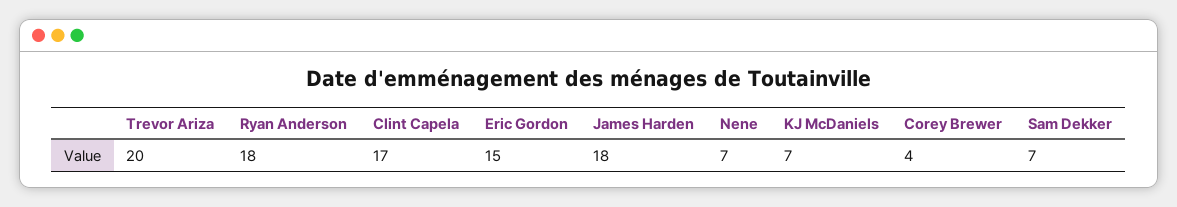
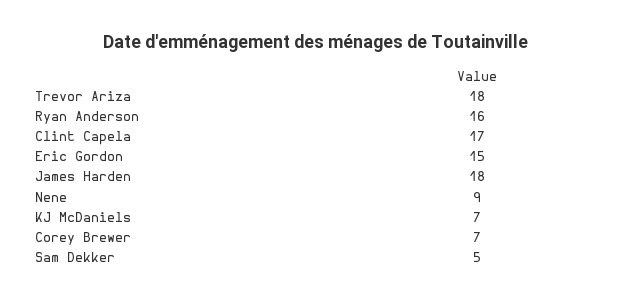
Trevor Ariza: 20 -> 18
Ryan Anderson: 18 -> 16
Nene: 7 -> 9
Corey Brewer: 4 -> 7
Sam Dekker: 7 -> 5

